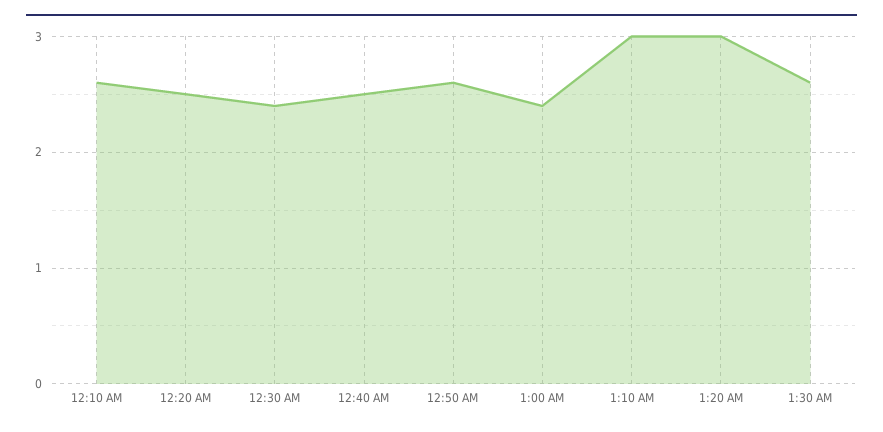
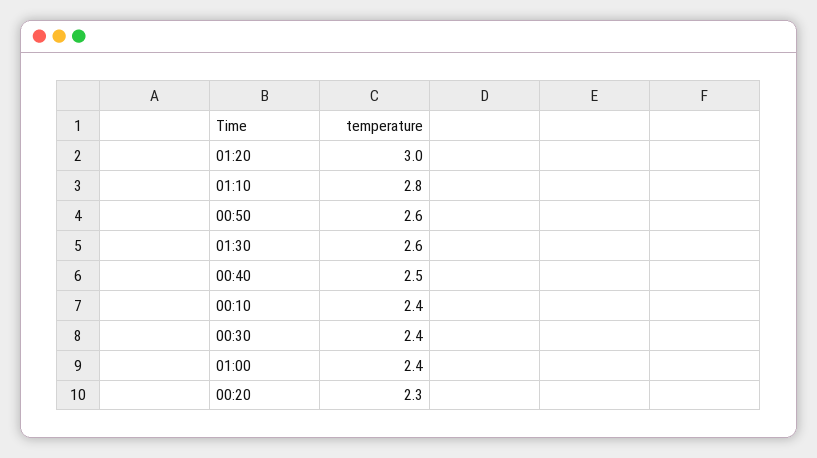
12:10 AM: 2.6 -> 2.4
12:20 AM: 2.5 -> 2.3
1:10 AM: 3 -> 2.8

